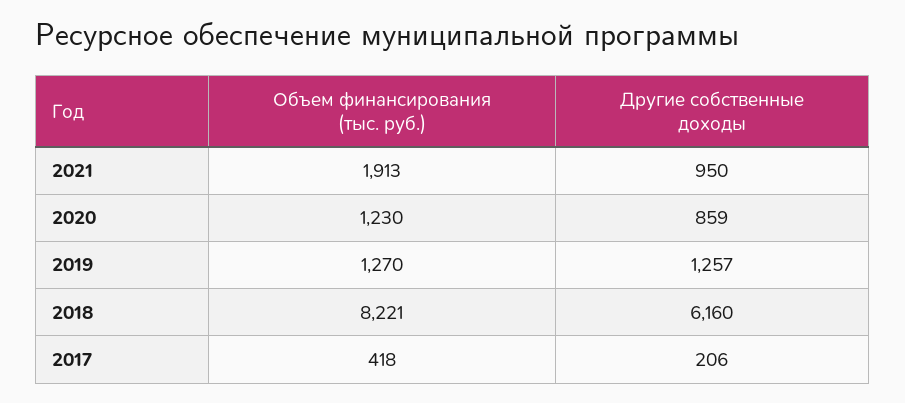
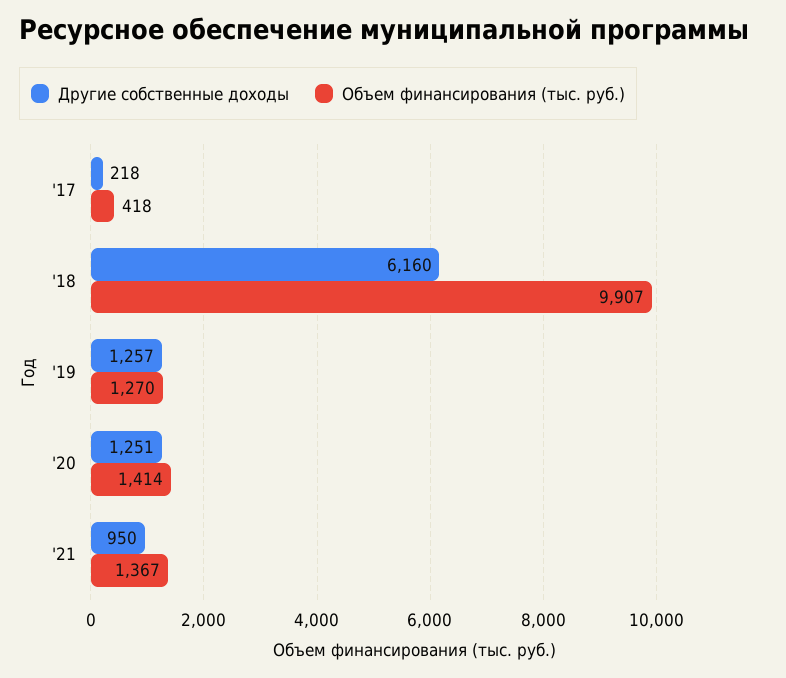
Объем финансирования (тыс. руб.), 2021: 1913 -> 1367
Объем финансирования (тыс. руб.), 2020: 1230 -> 1414
Другие собственные доходы, 2020: 859 -> 1251
Объем финансирования (тыс. руб.), 2018: 8221 -> 9907
Другие собственные доходы, 2017: 206 -> 218

